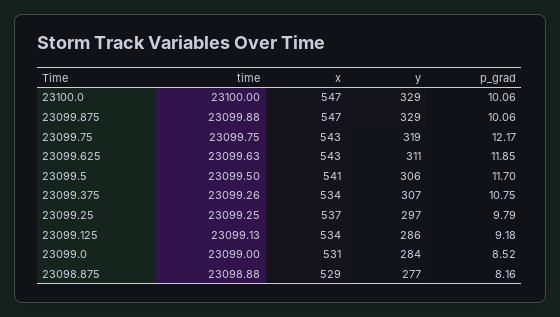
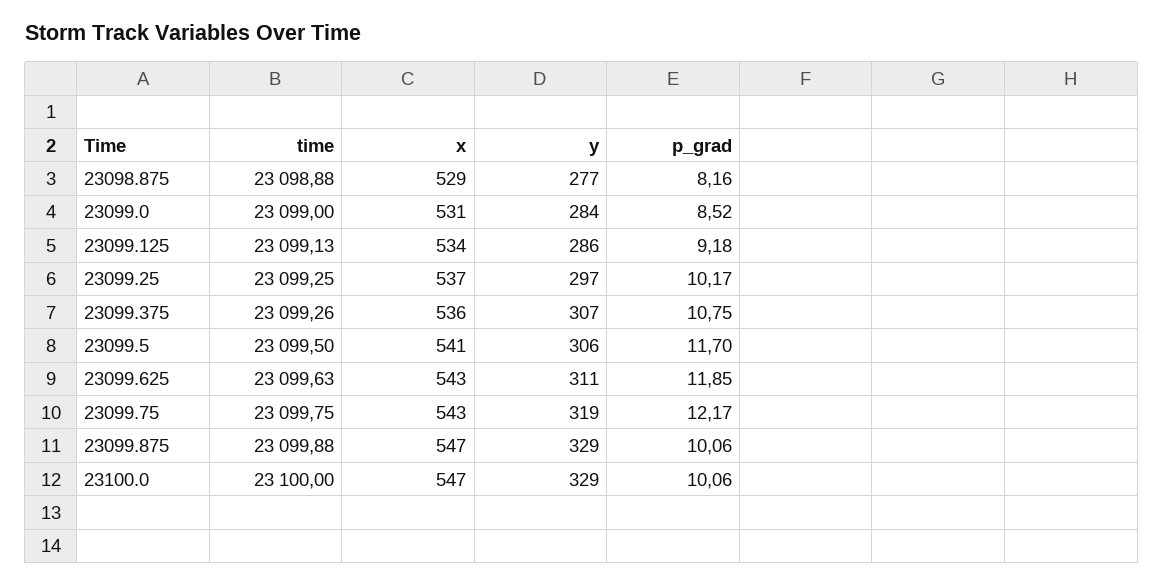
x, 23099.375: 534 -> 536
p_grad, 23099.25: 9.79 -> 10.17

